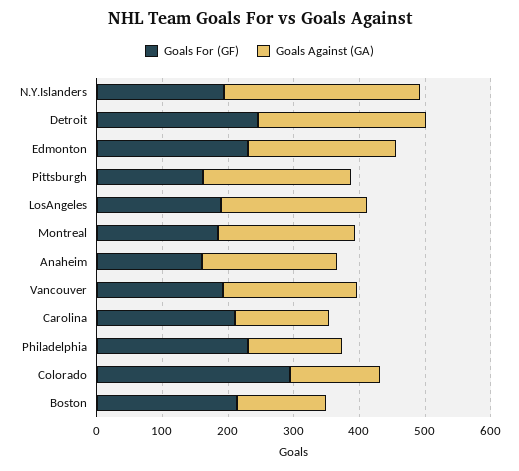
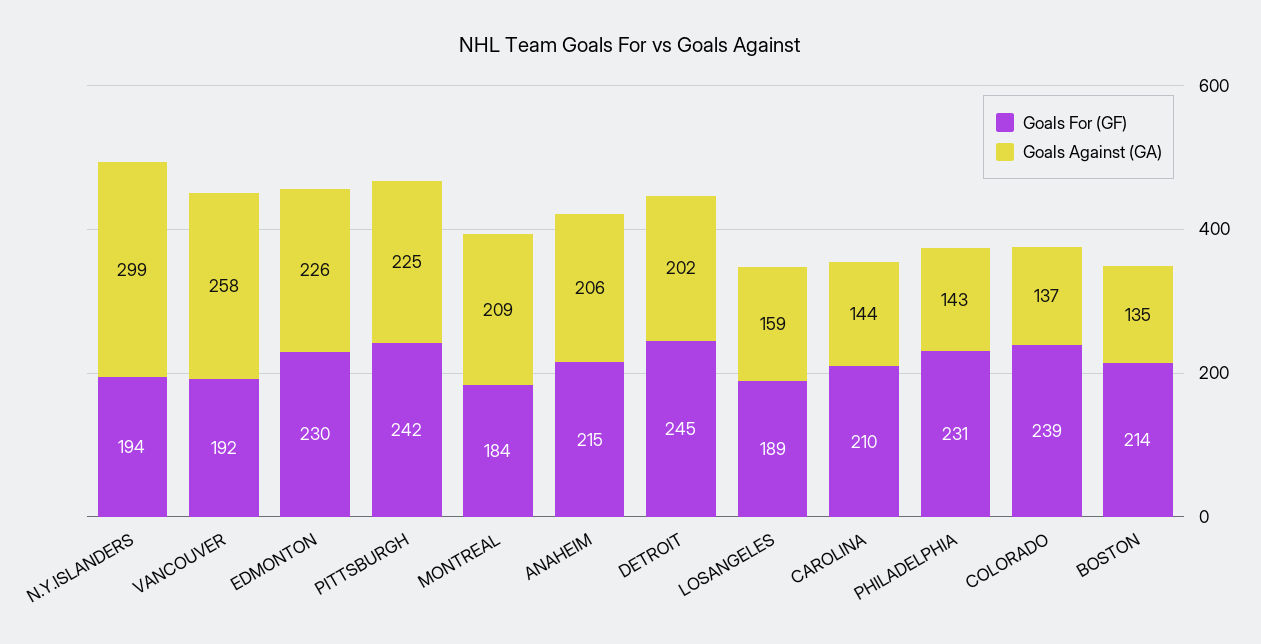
Goals Against (GA), Detroit: 260 -> 202
Goals For (GF), Pittsburgh: 160 -> 242
Goals Against (GA), LosAngeles: 220 -> 159
Goals For (GF), Anaheim: 160 -> 215
Goals Against (GA), Vancouver: 200 -> 258
Goals For (GF), Colorado: 300 -> 239

